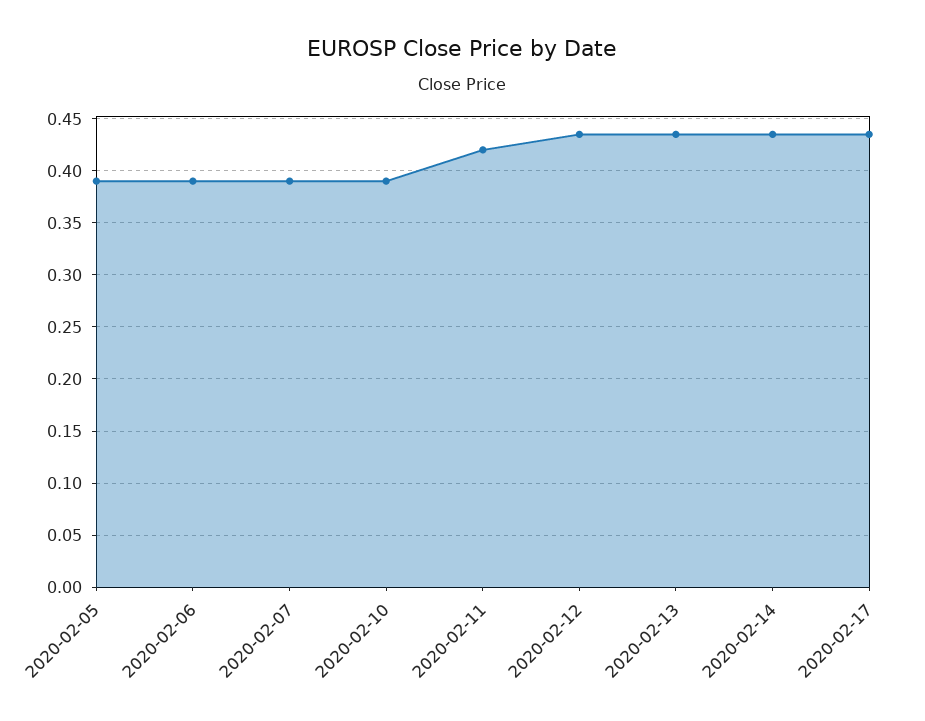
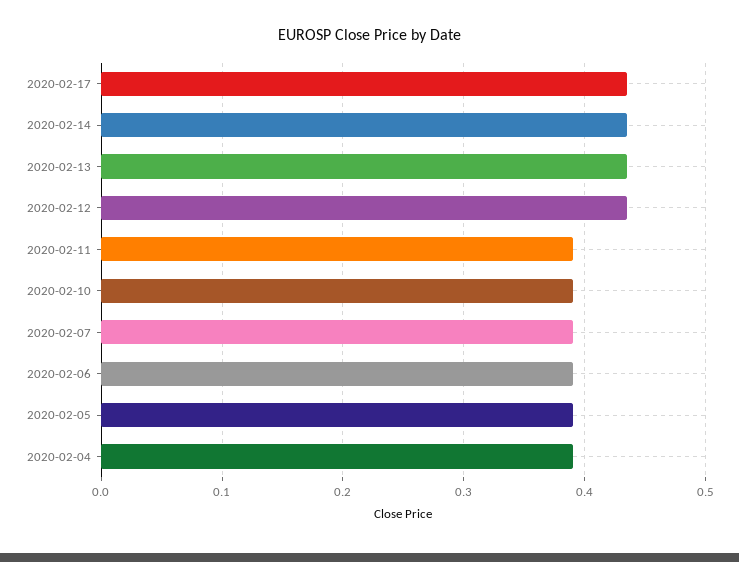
2020-02-11: 0.42 -> 0.39
2020-02-04: none -> 0.39

